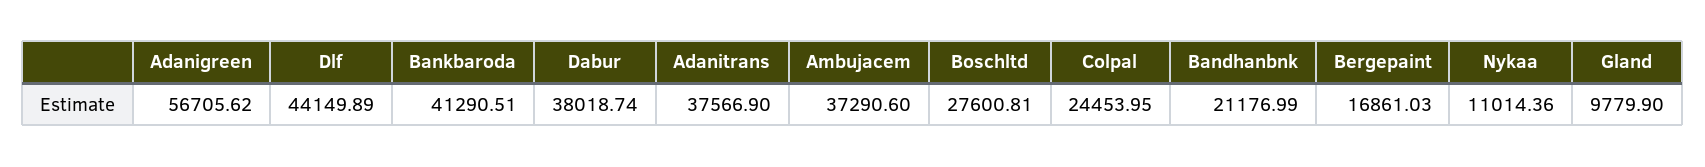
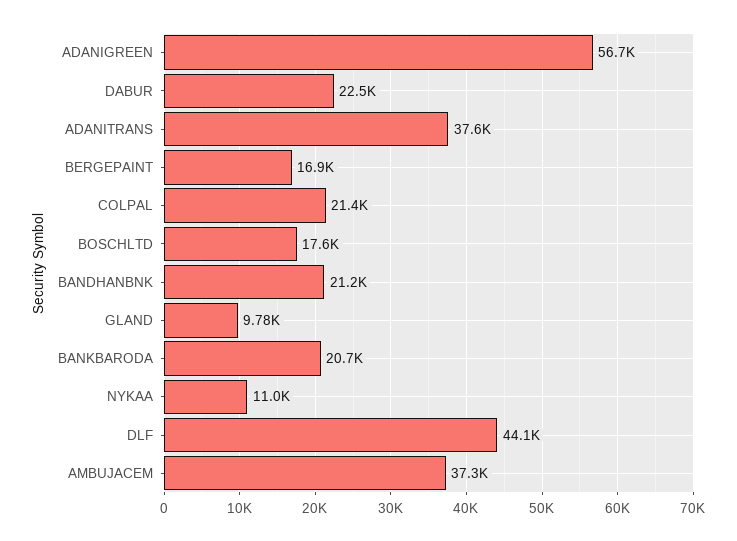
Bankbaroda: 41290.51 -> 20700
Dabur: 38018.74 -> 22500
Boschltd: 27600.81 -> 17600
Colpal: 24453.95 -> 21400

